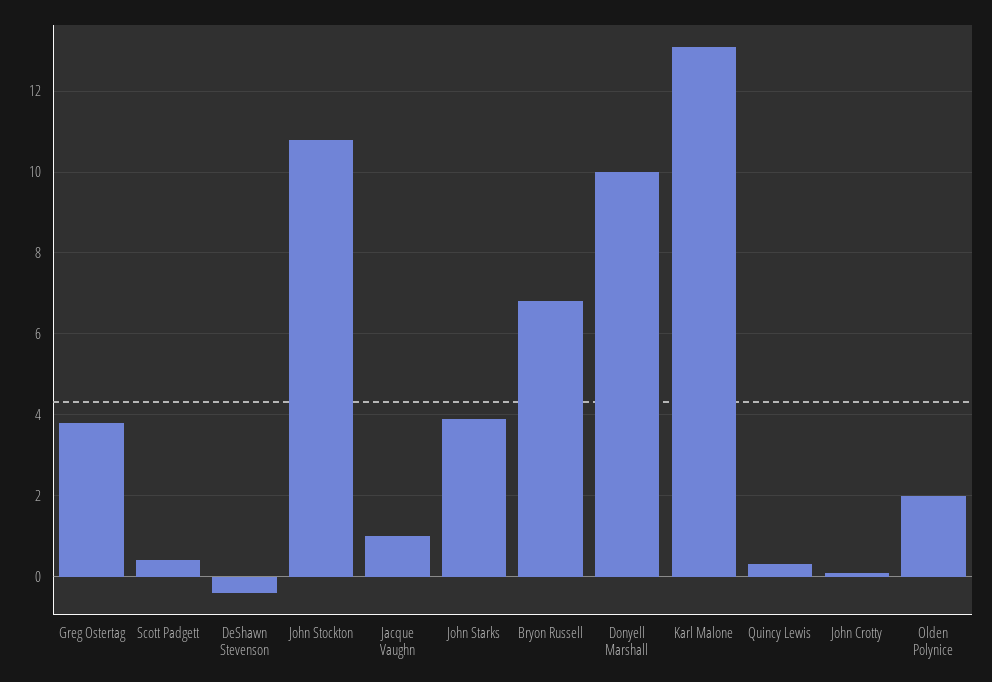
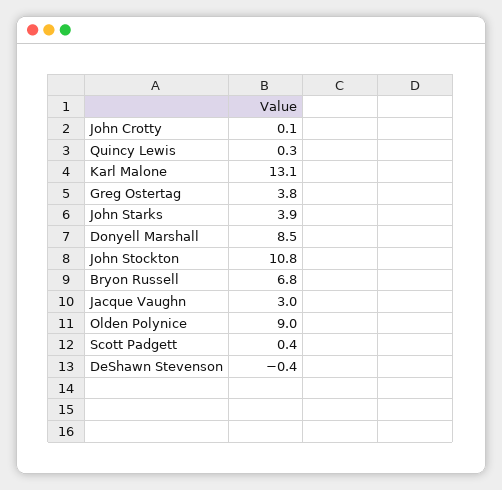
Jacque Vaughn: 1 -> 3
Donyell Marshall: 10 -> 8.5
Olden Polynice: 2 -> 9

